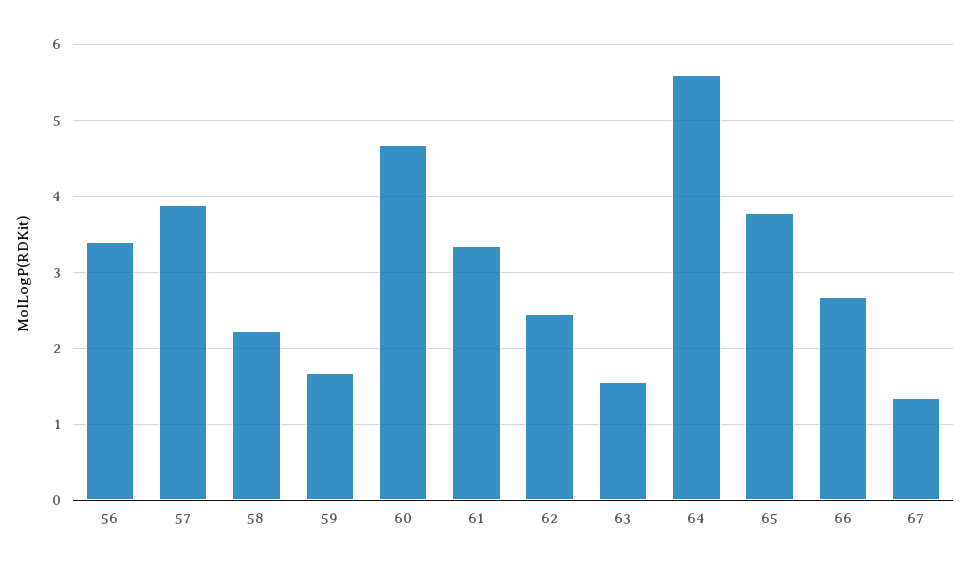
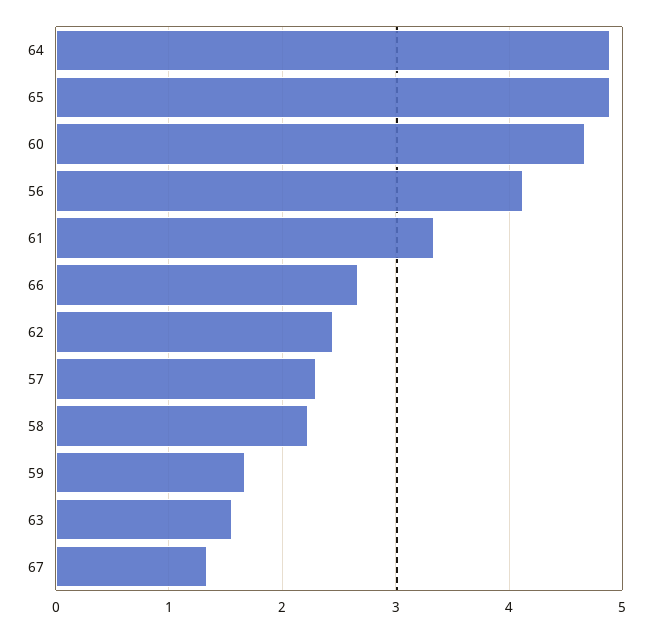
56: 3.4 -> 4.1
57: 3.9 -> 2.3
64: 5.6 -> 4.9
65: 3.8 -> 4.9

